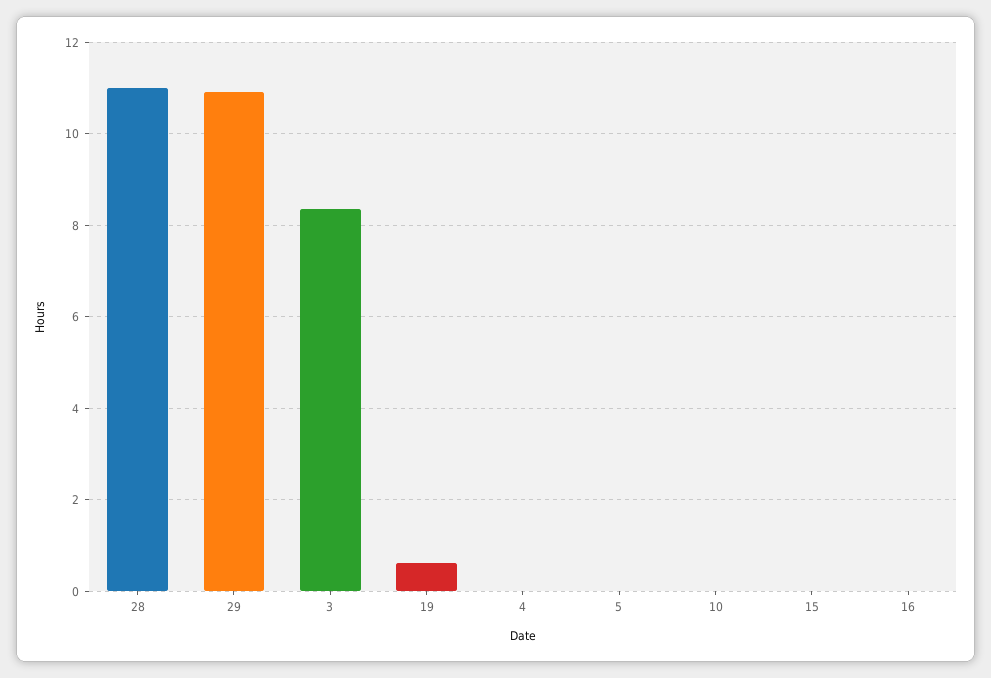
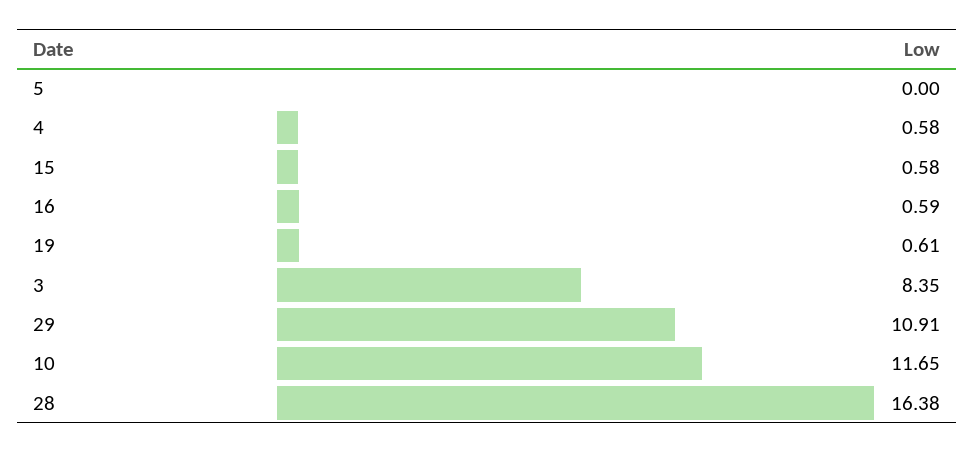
28: 11 -> 16.38
4: 0 -> 0.58
10: 0 -> 11.65
15: 0 -> 0.58
16: 0 -> 0.59

